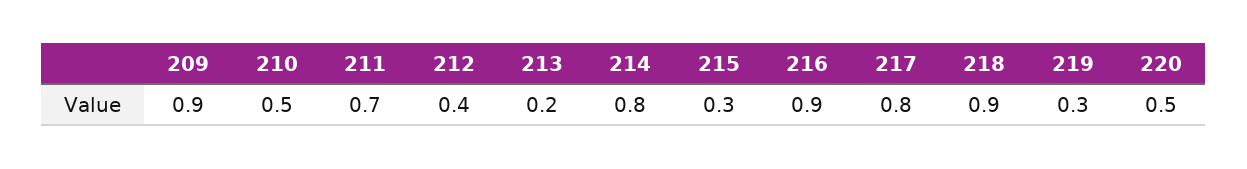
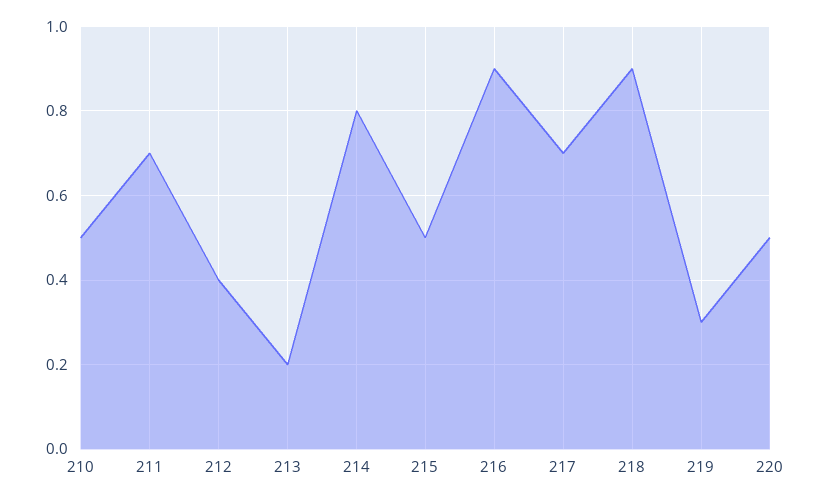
209: 0.9 -> none
215: 0.3 -> 0.5
217: 0.8 -> 0.7

